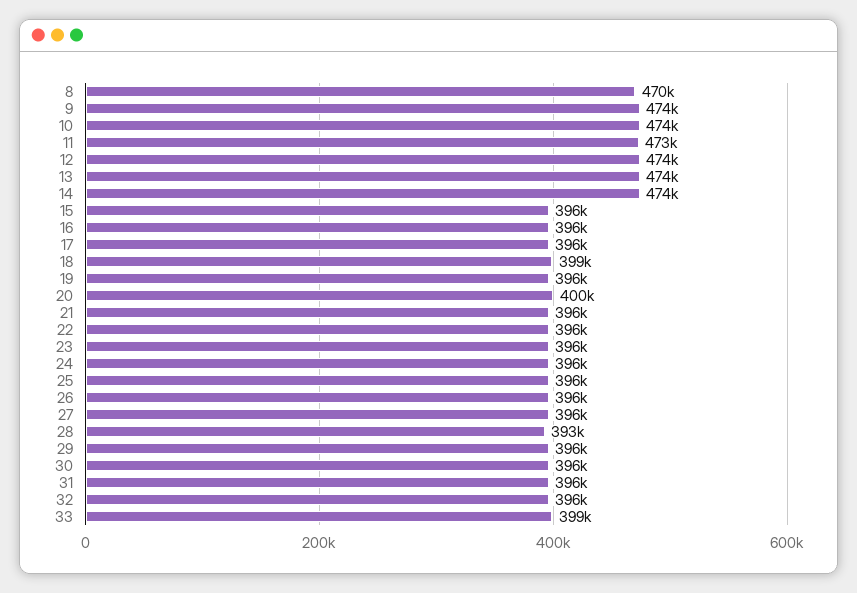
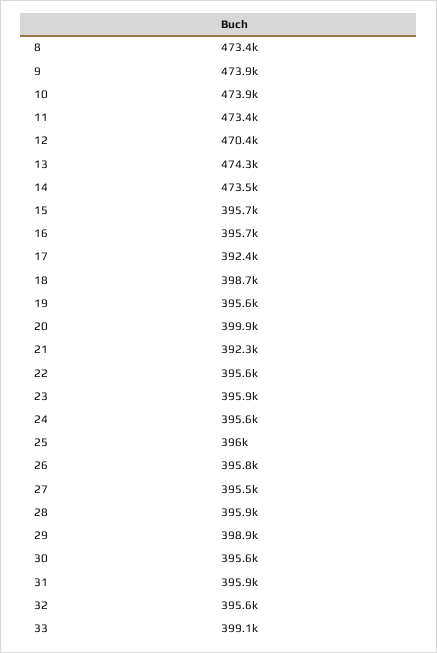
8: 470000 -> 473400
12: 474000 -> 470400
17: 396000 -> 392400
21: 396000 -> 392300
28: 393000 -> 395900
29: 396000 -> 398900

